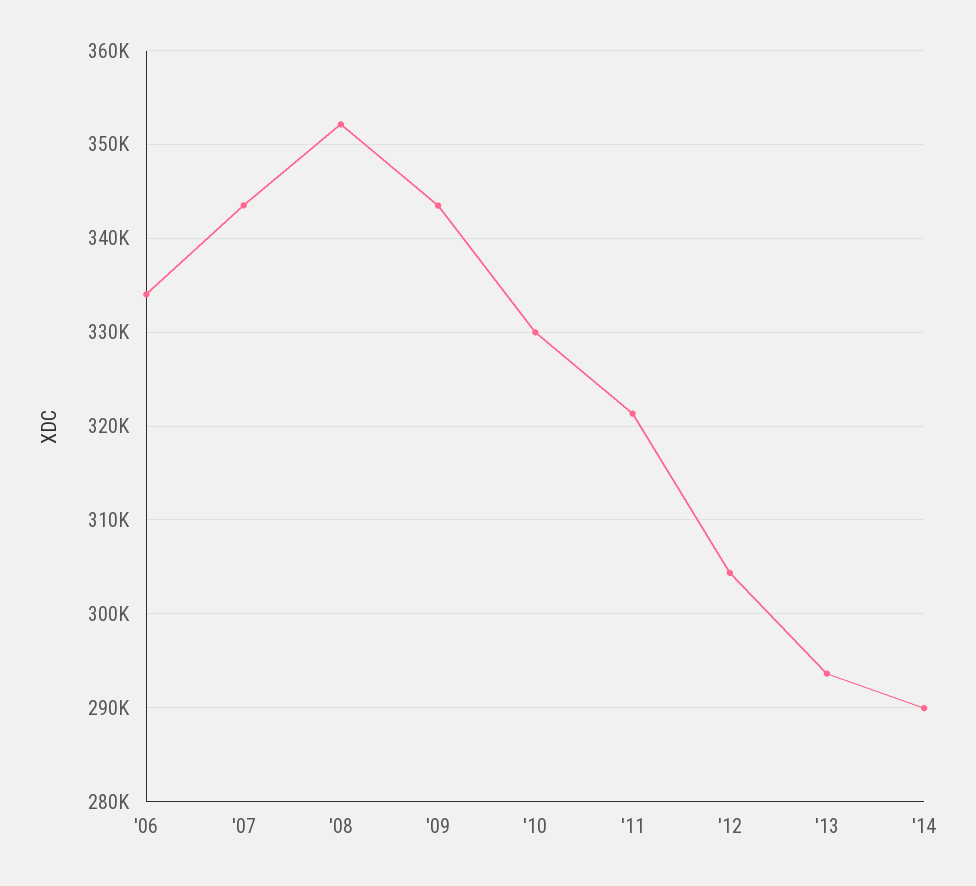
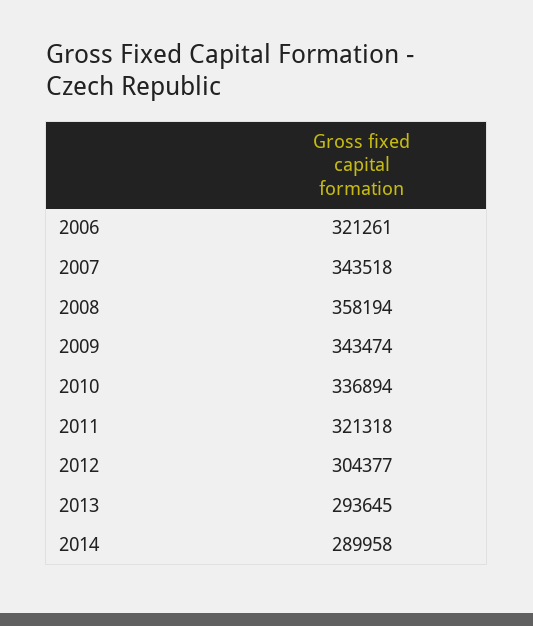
'06: 334000 -> 321261
'08: 352000 -> 358194
'10: 330000 -> 336894

